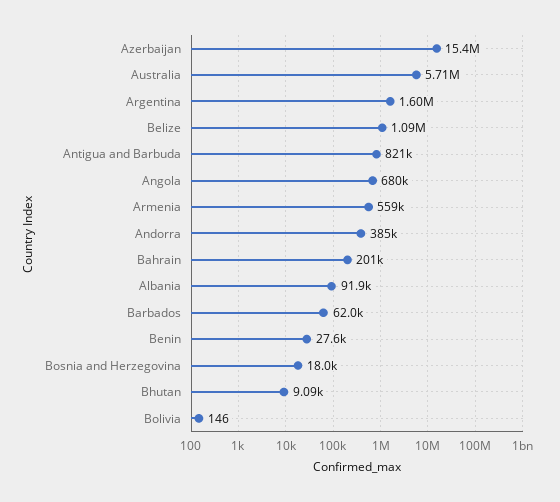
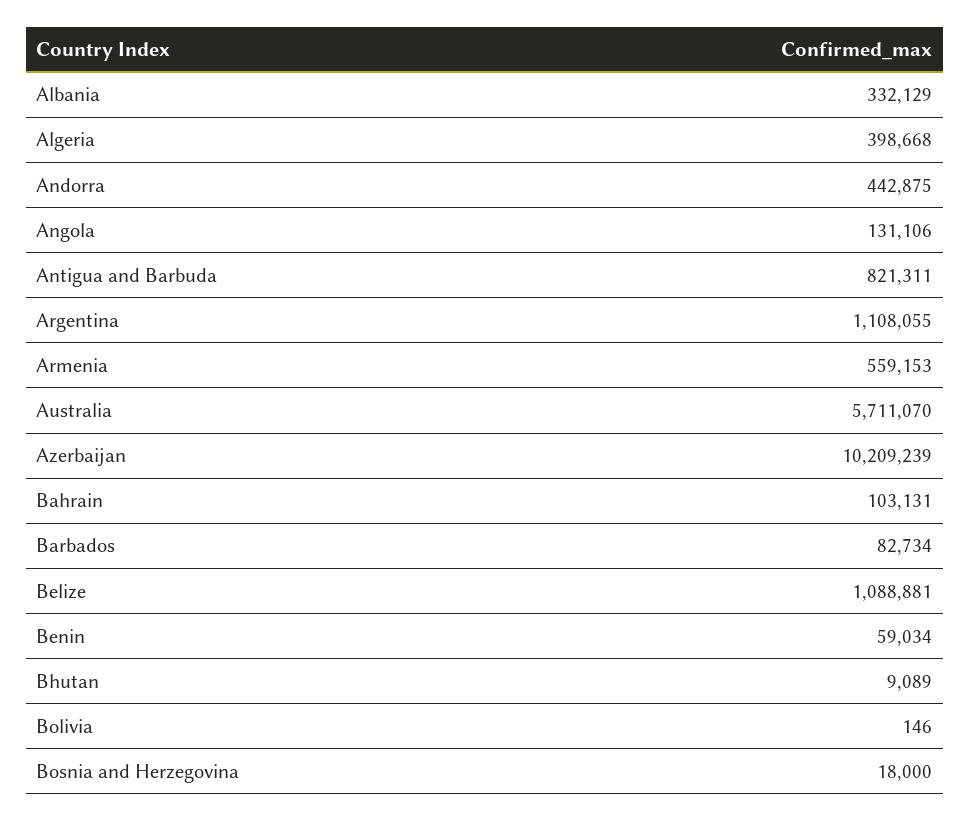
Azerbaijan: 15400000 -> 10209239
Argentina: 1600000 -> 1108055
Angola: 680000 -> 131106
Andorra: 385000 -> 442875
Bahrain: 201000 -> 103131
Albania: 91900 -> 332129
Barbados: 62000 -> 82734
Benin: 27600 -> 59034
Algeria: none -> 398668

